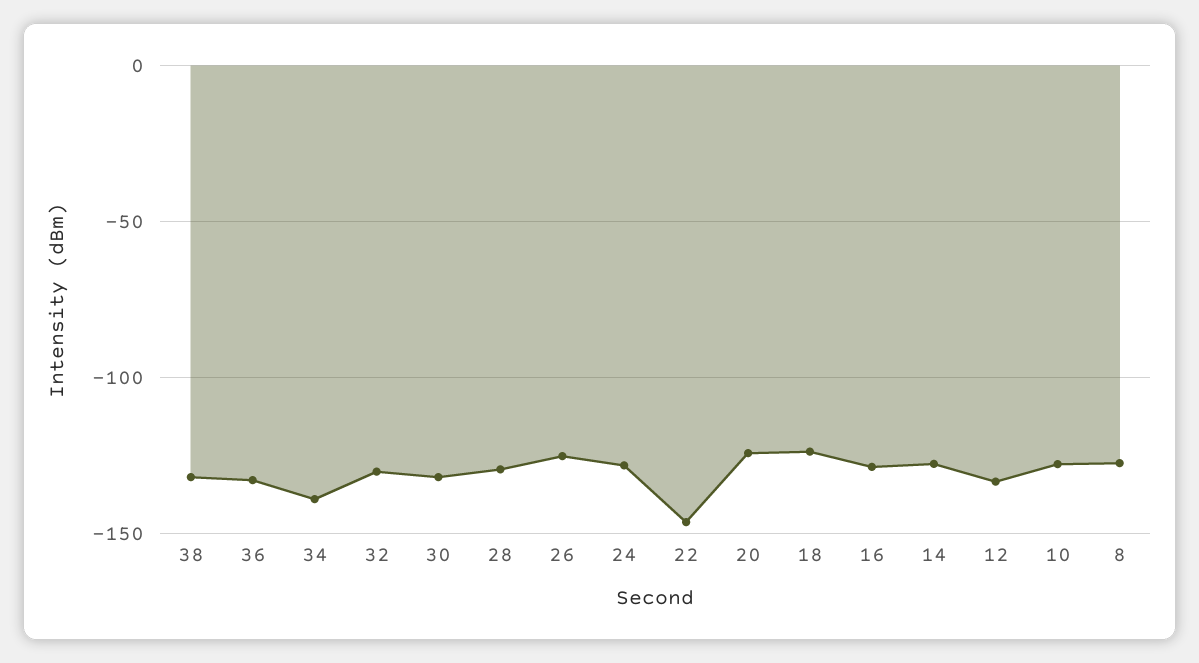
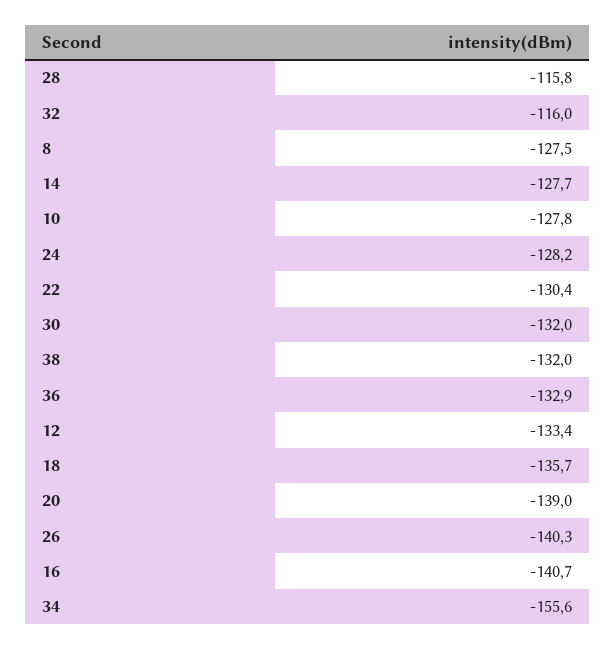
34: -140 -> -155.6
32: -130 -> -116
28: -130 -> -115.8
26: -125 -> -140.3
22: -145 -> -130.4
20: -125 -> -139
18: -125 -> -135.7
16: -130 -> -140.7

